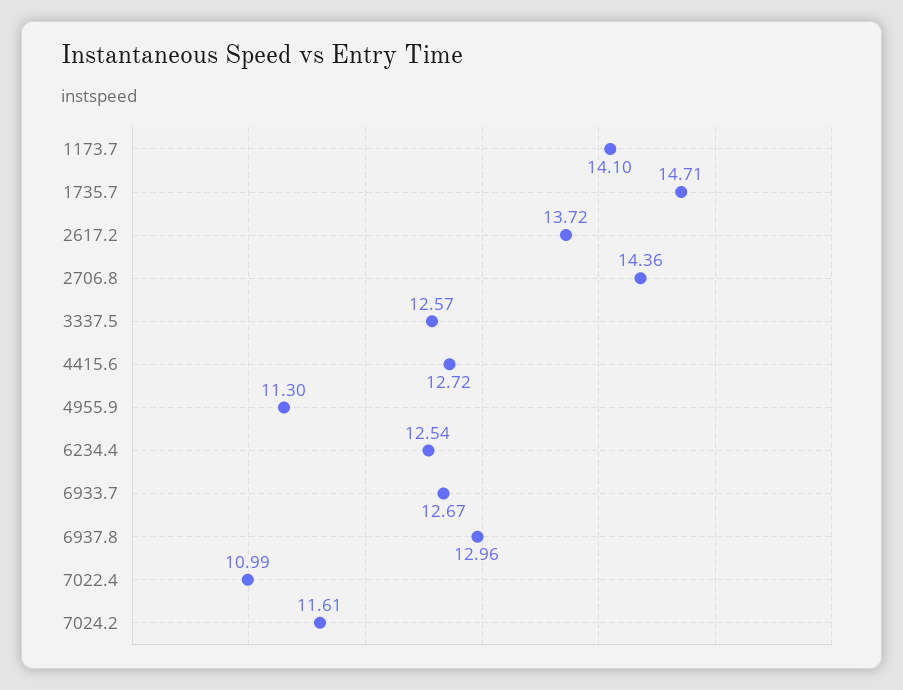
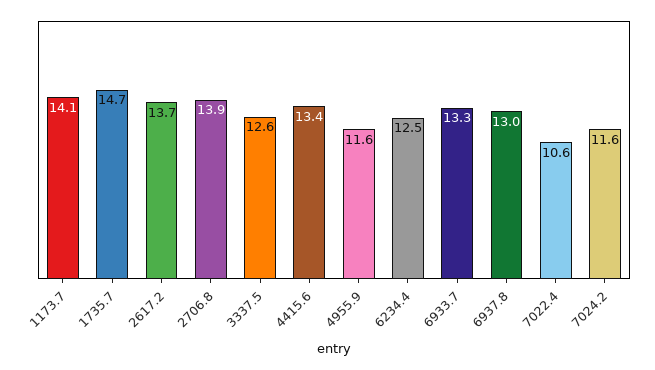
2706.8: 14.36 -> 13.9
4415.6: 12.72 -> 13.4
4955.9: 11.3 -> 11.6
6933.7: 12.67 -> 13.3
7022.4: 10.99 -> 10.6

